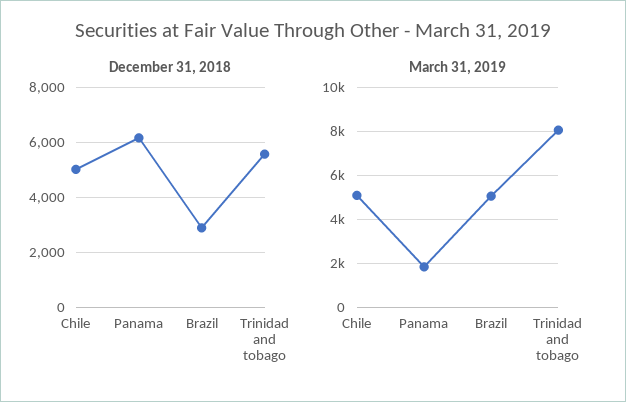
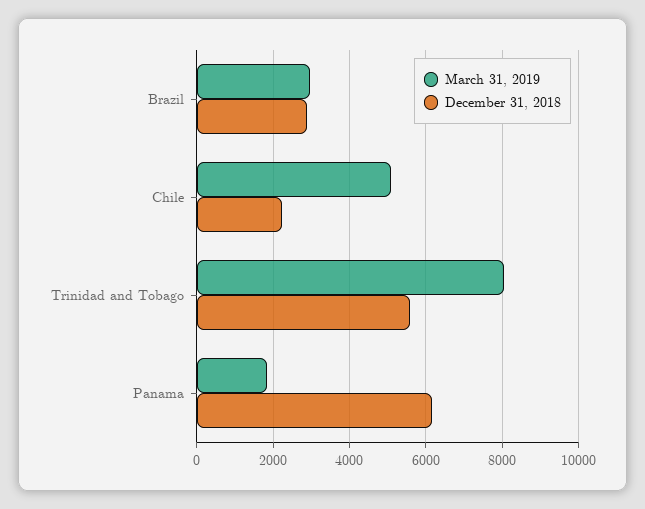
December 31, 2018, Chile: 5000 -> 2200
March 31, 2019, Brazil: 5000 -> 3000

